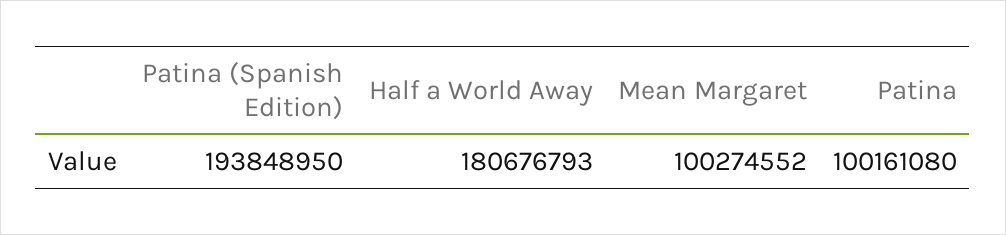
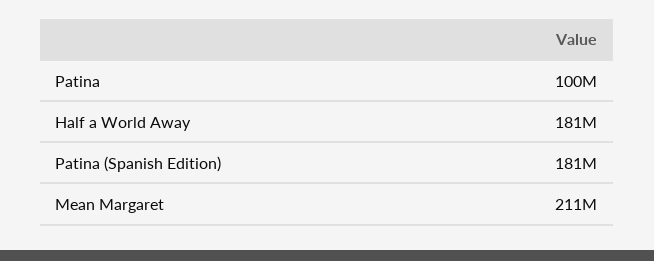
Patina (Spanish Edition): 193848950 -> 181000000
Mean Margaret: 100274552 -> 211000000

